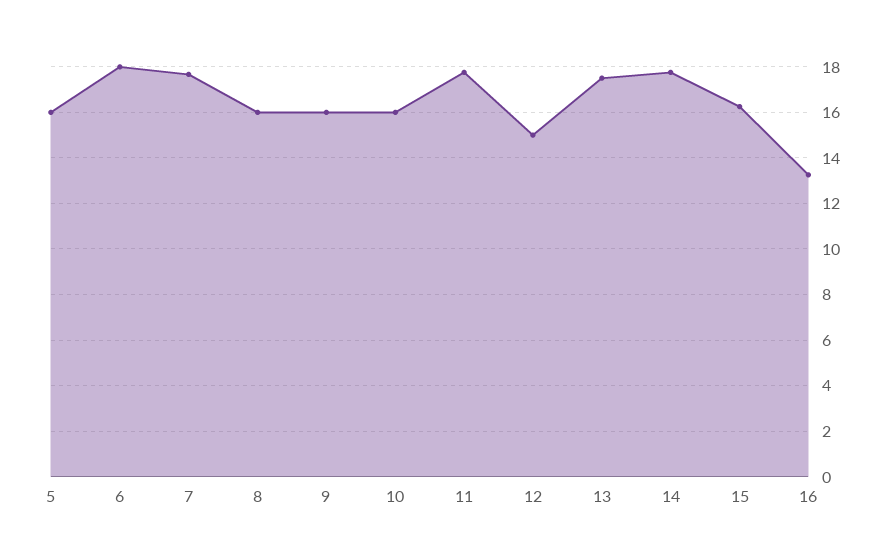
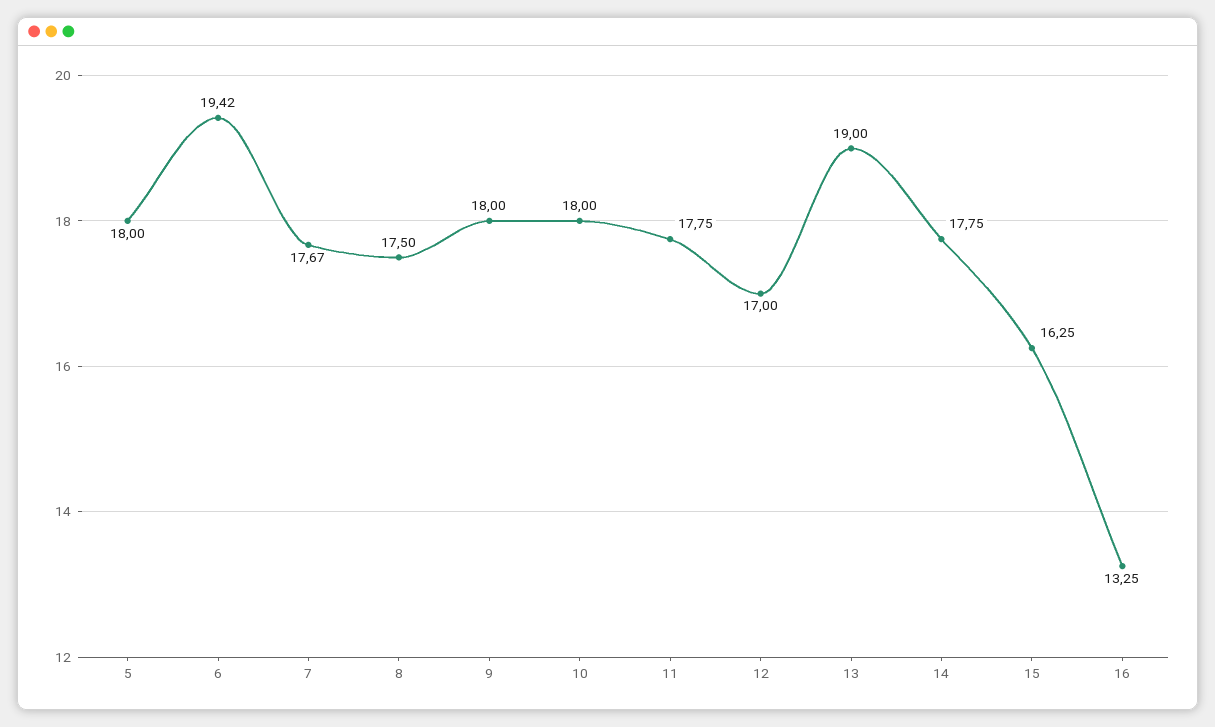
5: 16 -> 18
6: 18 -> 19.42
8: 16 -> 17.5
9: 16 -> 18
10: 16 -> 18
12: 15 -> 17
13: 17.5 -> 19

